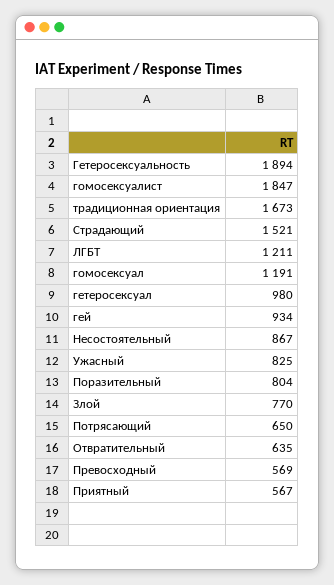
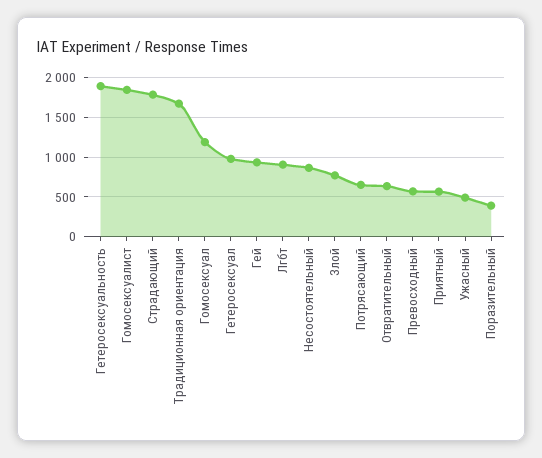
Страдающий: 1521 -> 1800
ЛГБТ: 1211 -> 900
Ужасный: 825 -> 500
Поразительный: 804 -> 400

